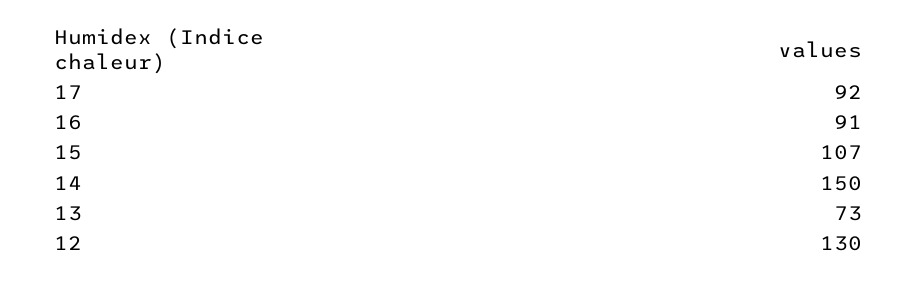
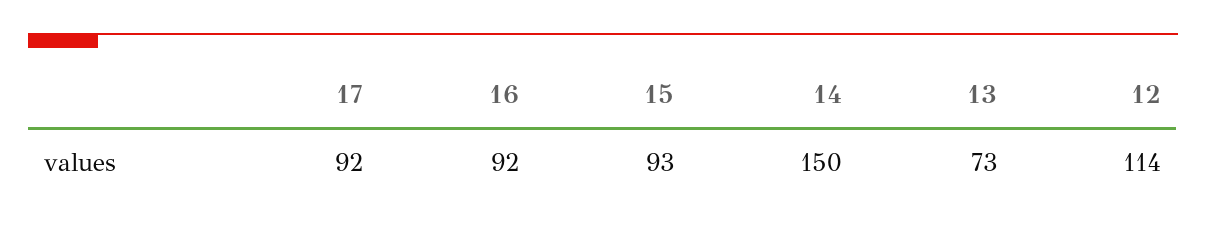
16: 91 -> 92
15: 107 -> 93
12: 130 -> 114

